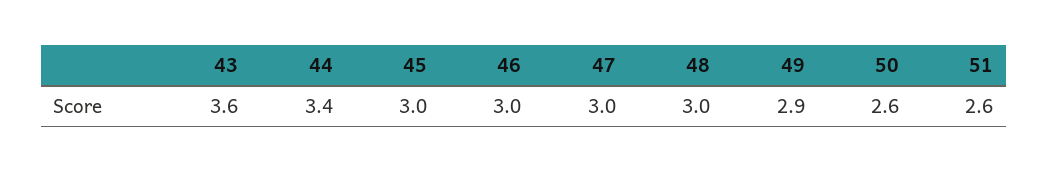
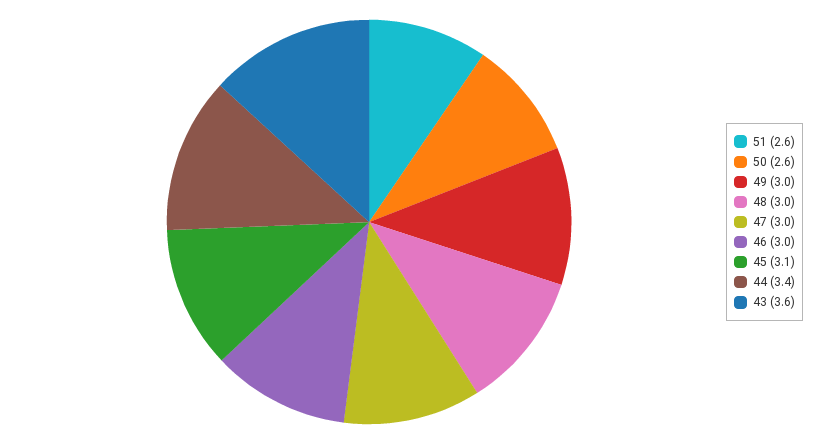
45: 3 -> 3.1
49: 2.9 -> 3

